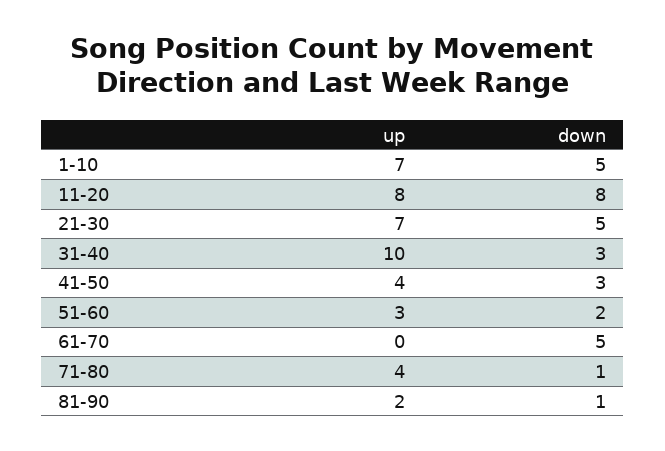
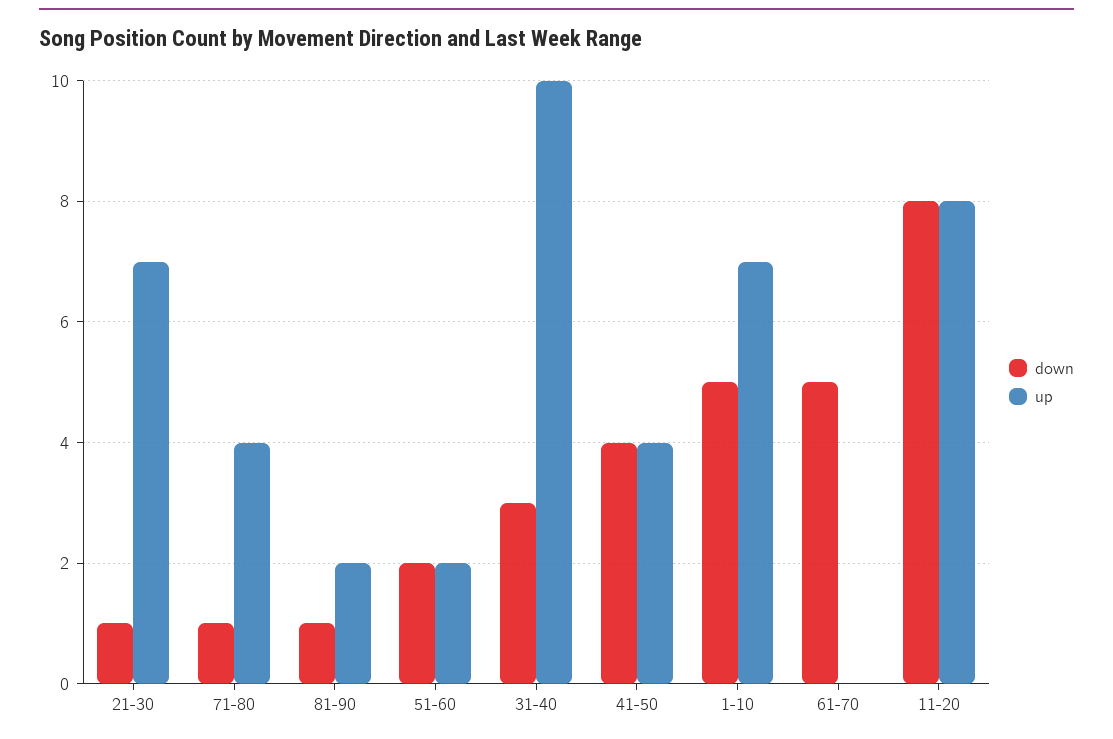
down, 21-30: 5 -> 1
down, 41-50: 3 -> 4
up, 51-60: 3 -> 2

